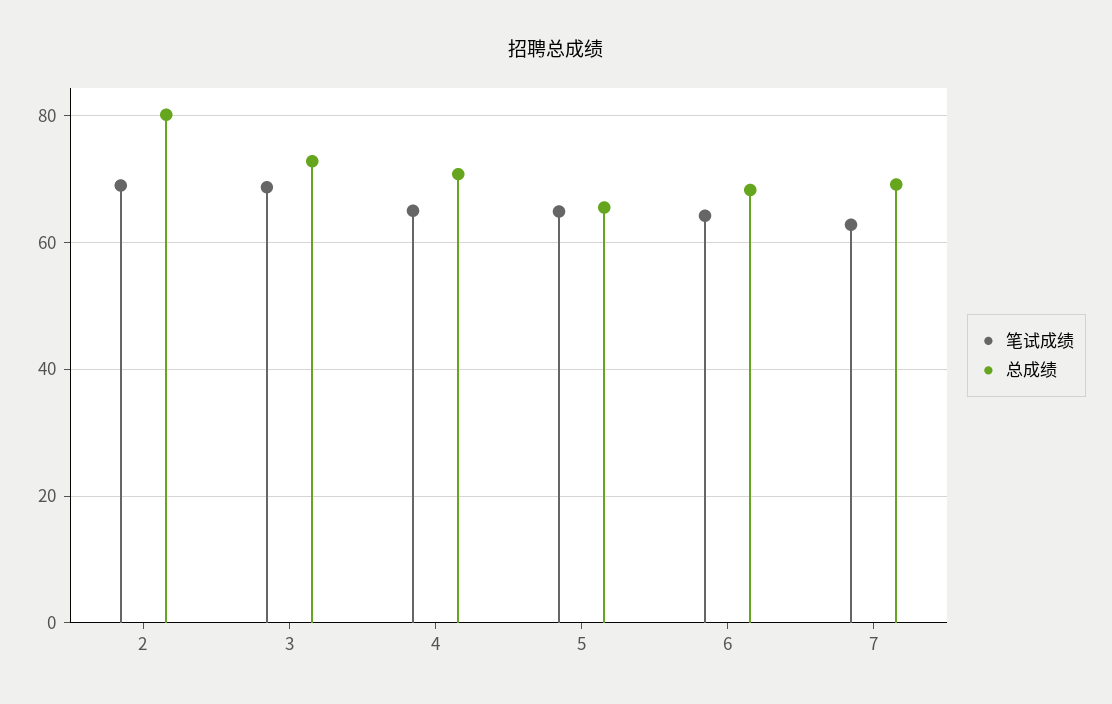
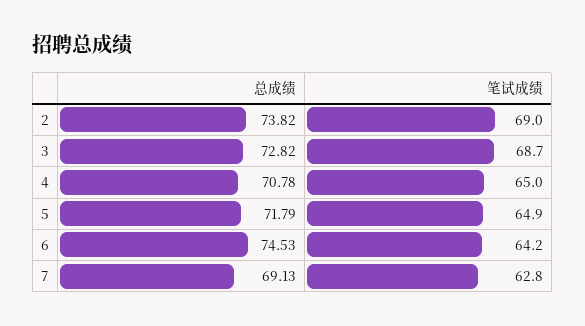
总成绩, 2: 80 -> 73.82
总成绩, 5: 66 -> 71.79
总成绩, 6: 68 -> 74.53

